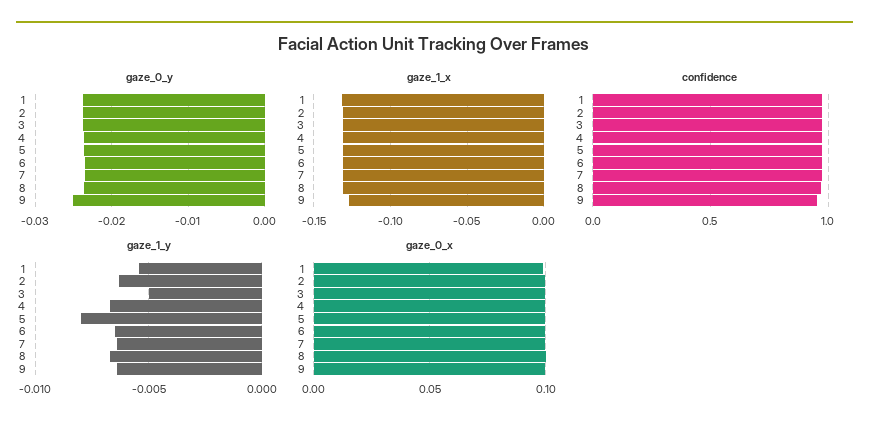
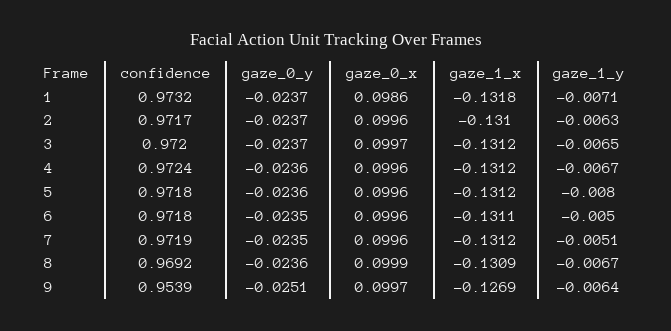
gaze_1_y, 1: -0.0055 -> -0.0071
gaze_1_y, 3: -0.005 -> -0.0065
gaze_1_y, 6: -0.0065 -> -0.005
gaze_1_y, 7: -0.0065 -> -0.0051

